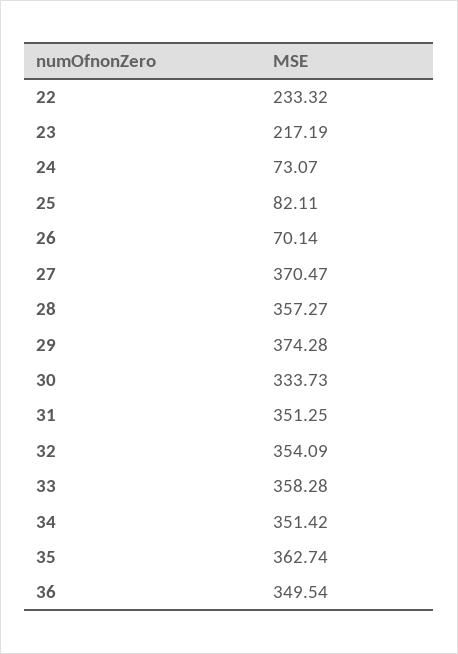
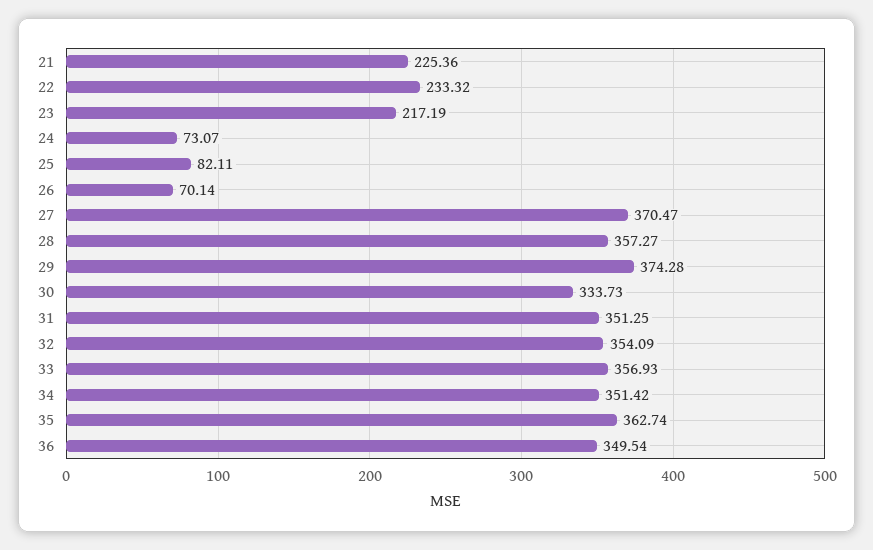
33: 358.28 -> 356.93
21: none -> 225.36

